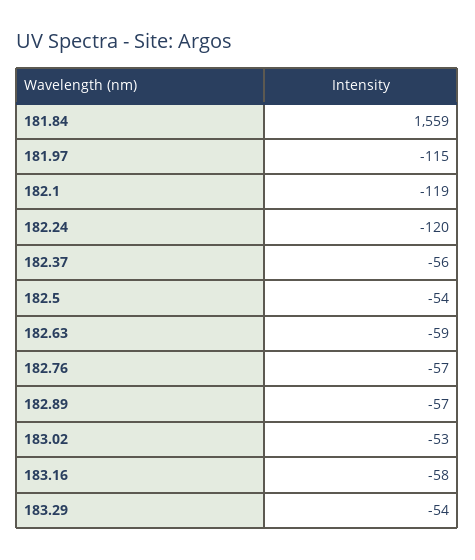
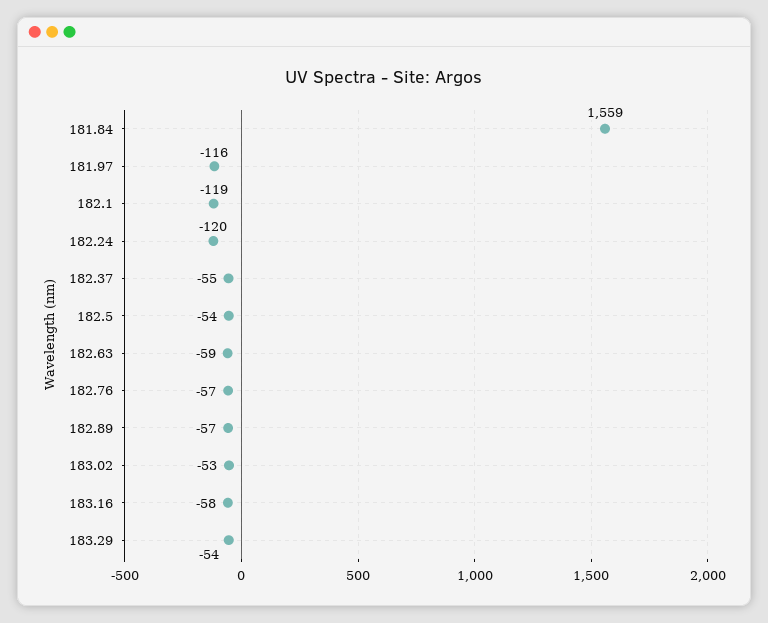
181.97: -115 -> -116
182.37: -56 -> -55

